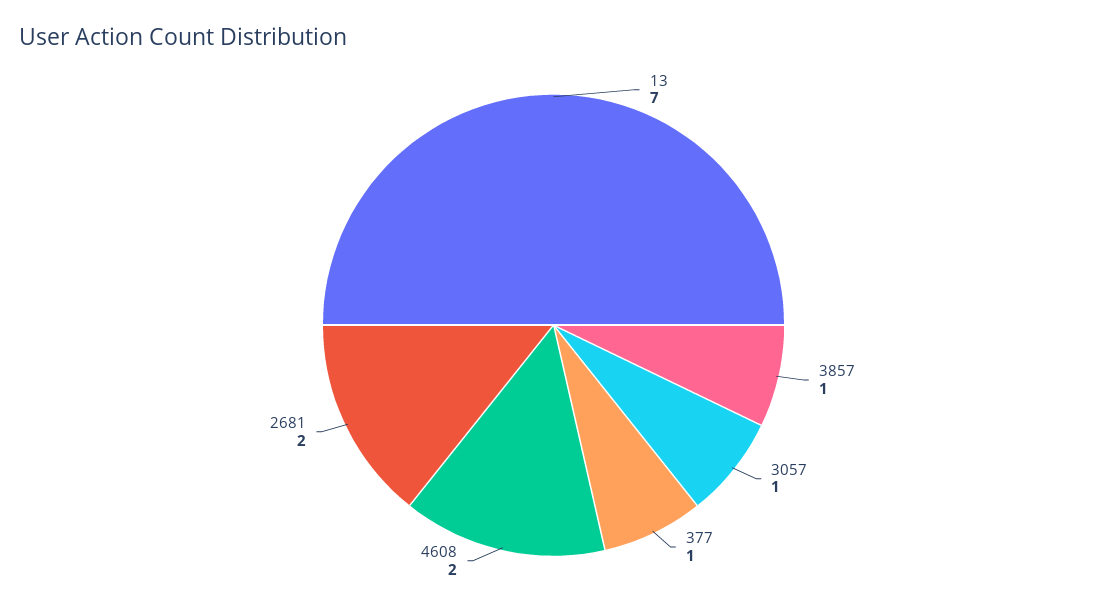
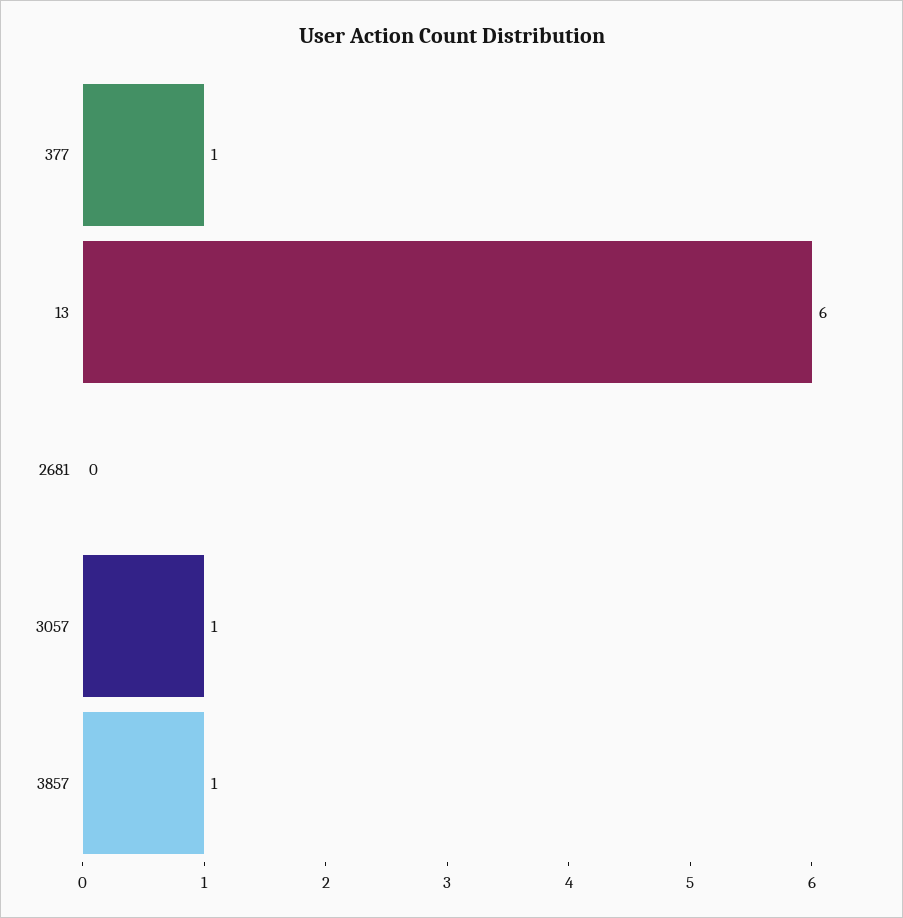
13: 7 -> 6
4608: 2 -> none
2681: 2 -> 0

